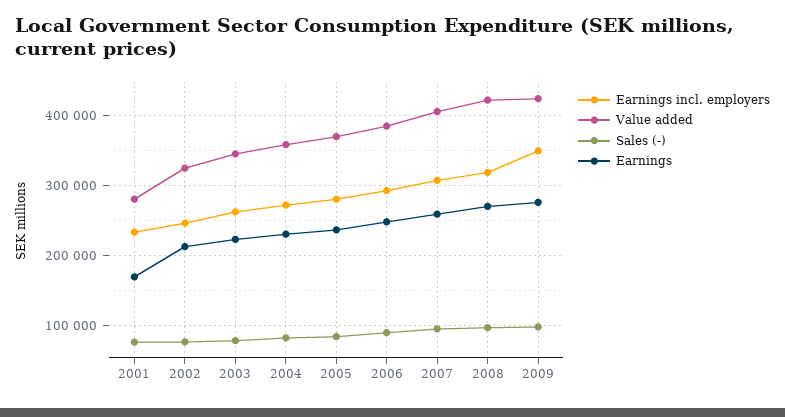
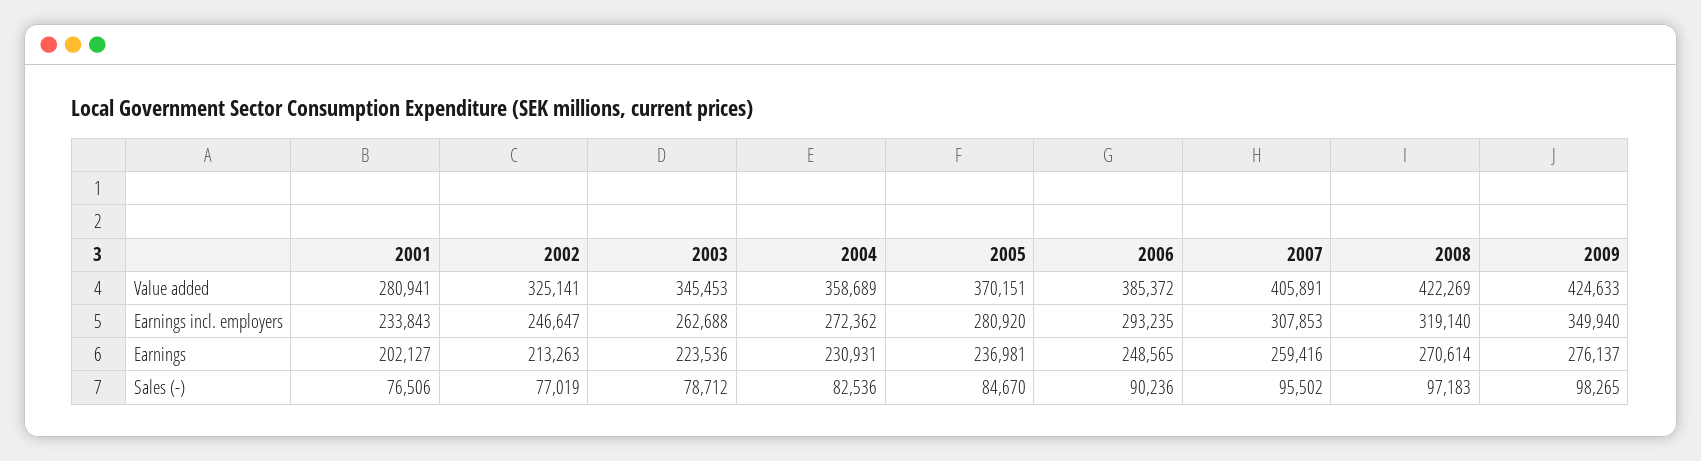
Earnings, 2001: 170000 -> 202127

